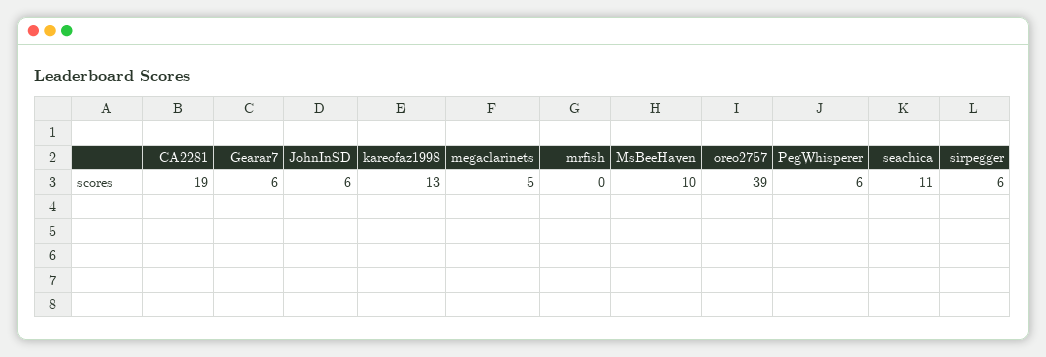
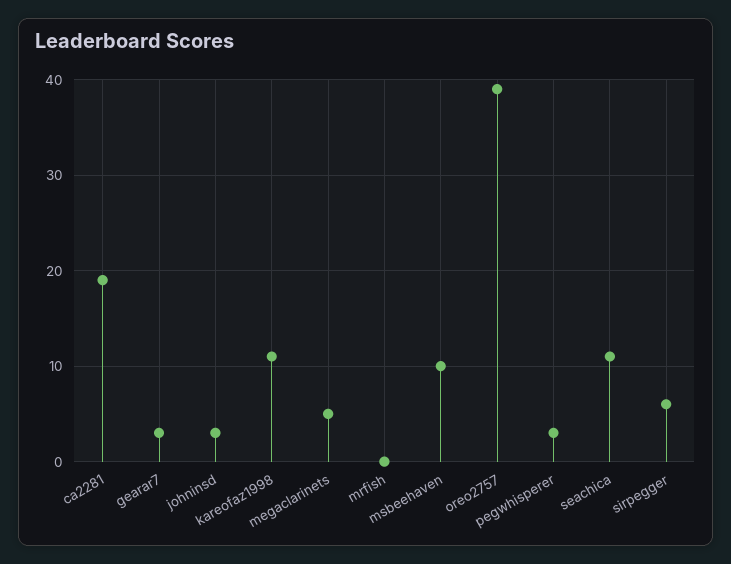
Gearar7: 6 -> 3
JohnInSD: 6 -> 3
kareofaz1998: 13 -> 11
PegWhisperer: 6 -> 3

